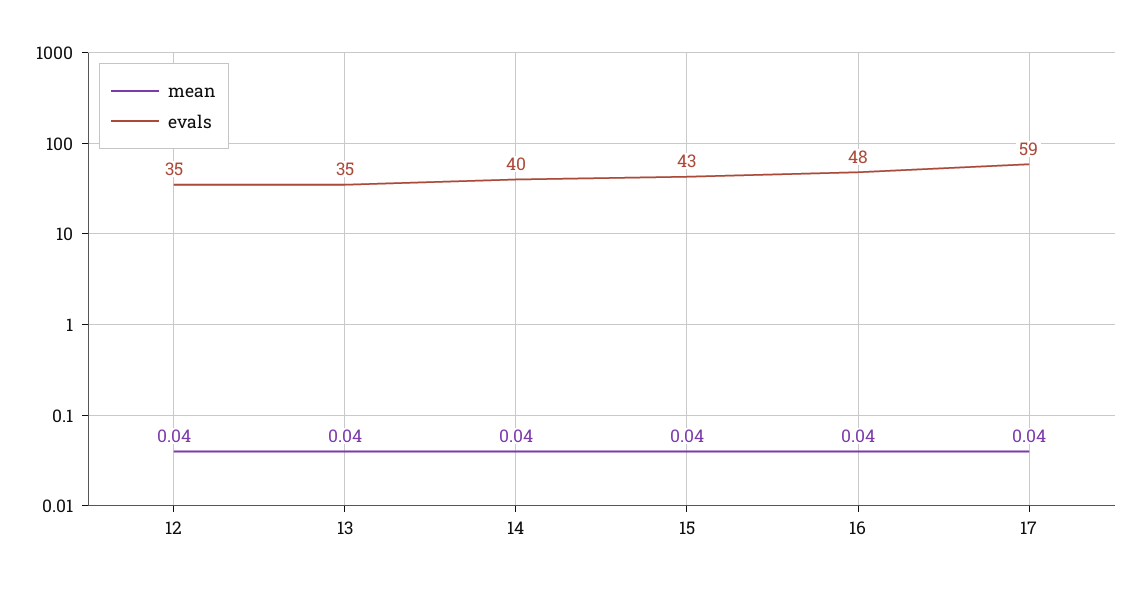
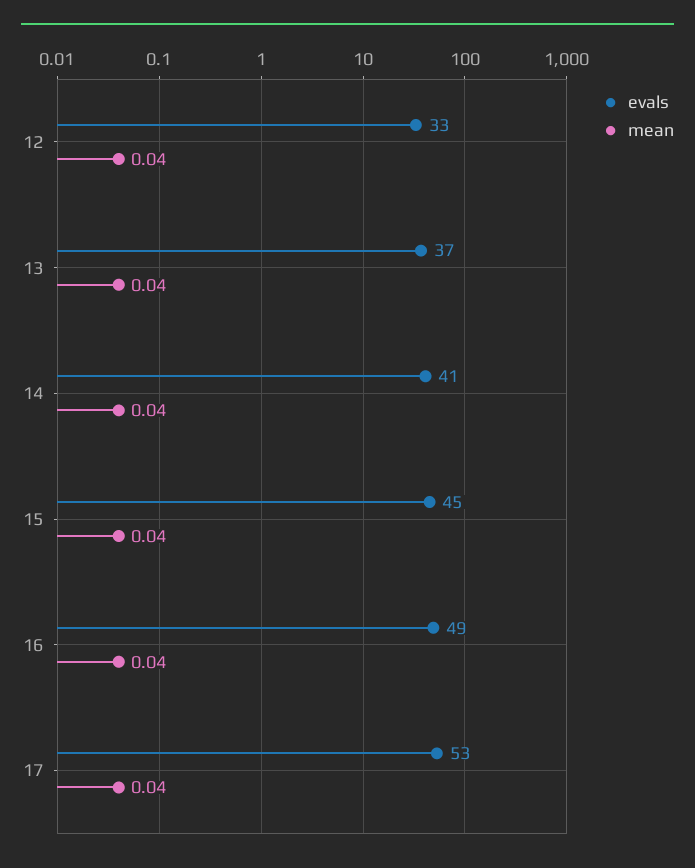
evals, 12: 35 -> 33
evals, 13: 35 -> 37
evals, 14: 40 -> 41
evals, 15: 43 -> 45
evals, 16: 48 -> 49
evals, 17: 59 -> 53

